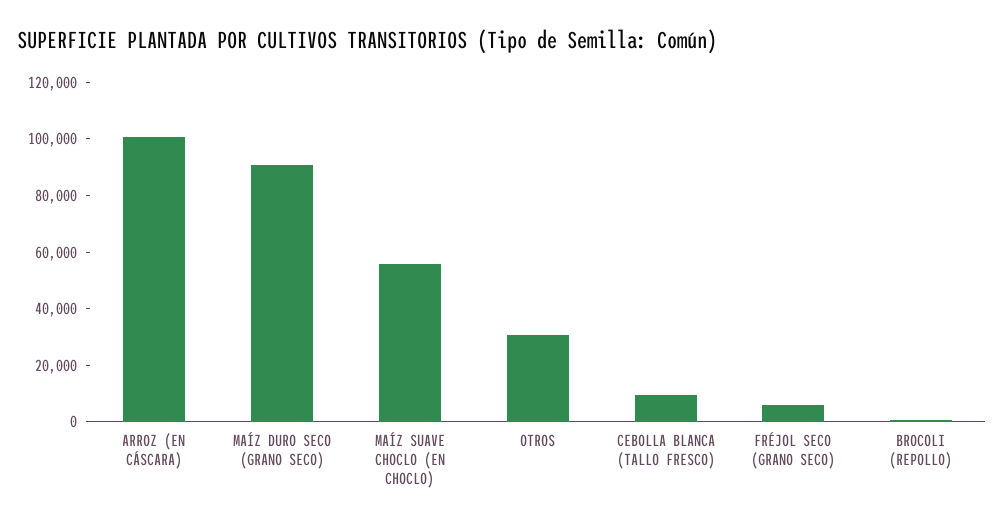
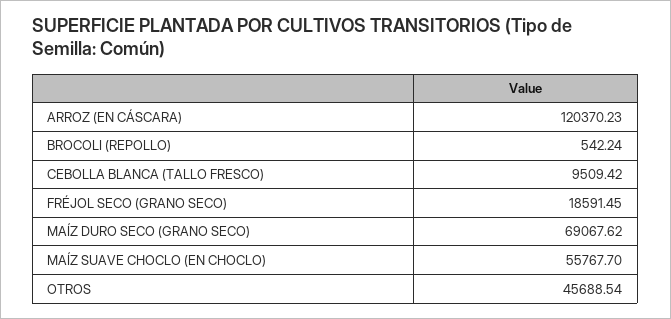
ARROZ (EN CÁSCARA): 100000 -> 120370.23
MAÍZ DURO SECO (GRANO SECO): 90000 -> 69067.62
OTROS: 30000 -> 45688.54
FRÉJOL SECO (GRANO SECO): 5000 -> 18591.45

